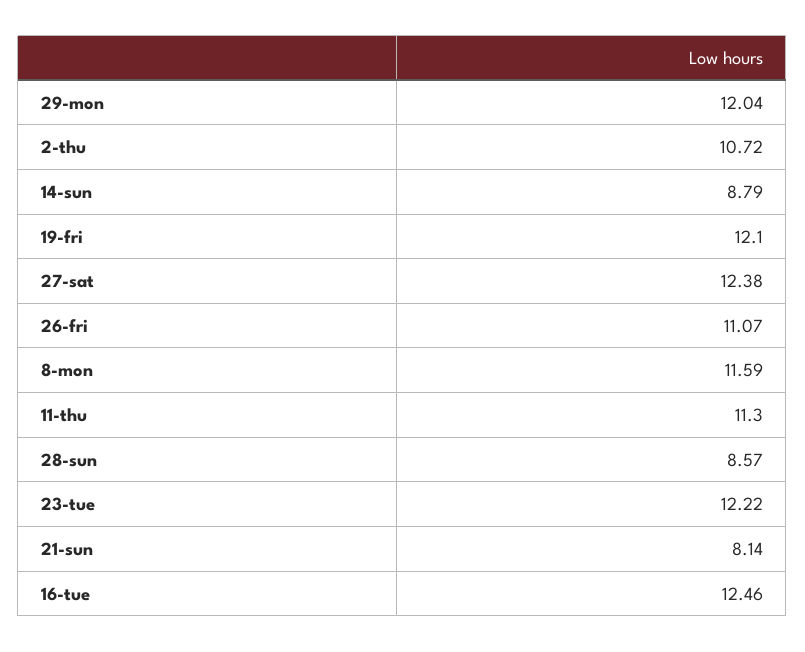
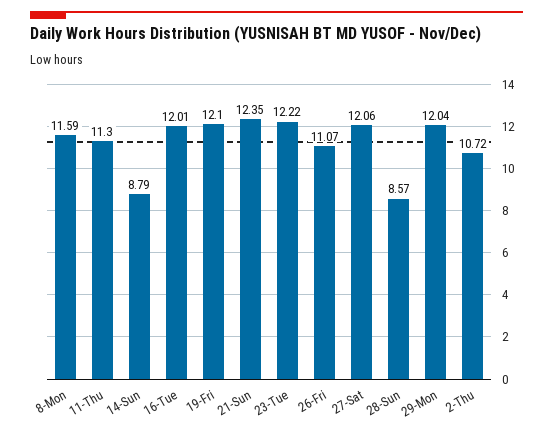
27-sat: 12.38 -> 12.06
21-sun: 8.14 -> 12.35
16-tue: 12.46 -> 12.01

